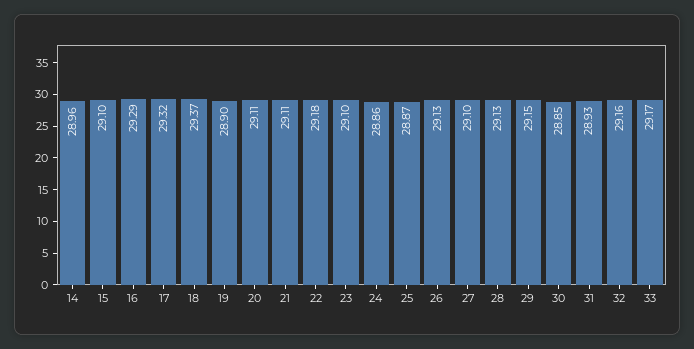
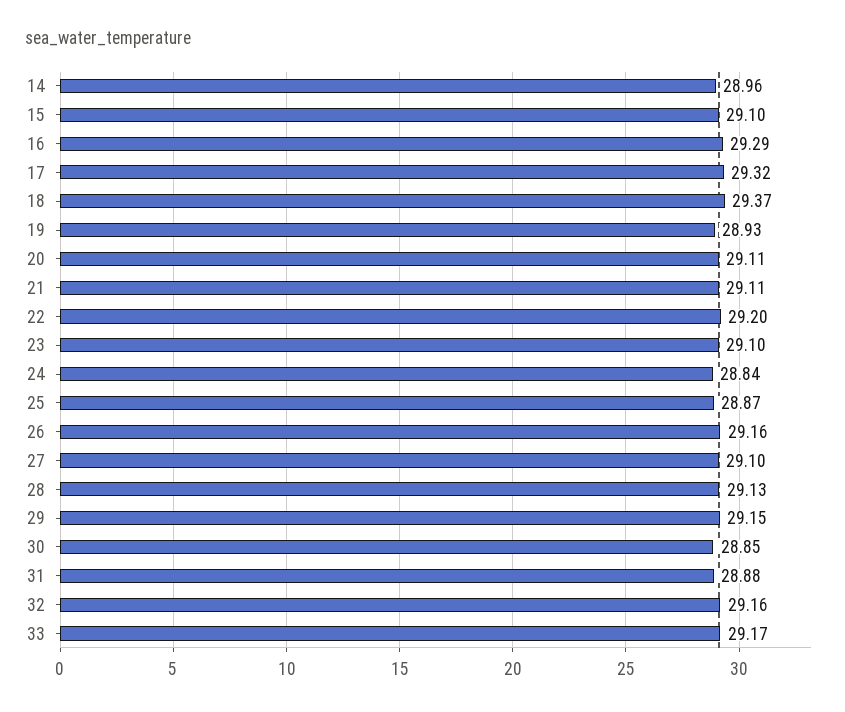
19: 28.9 -> 28.93
22: 29.18 -> 29.2
24: 28.86 -> 28.84
26: 29.13 -> 29.16
31: 28.93 -> 28.88

